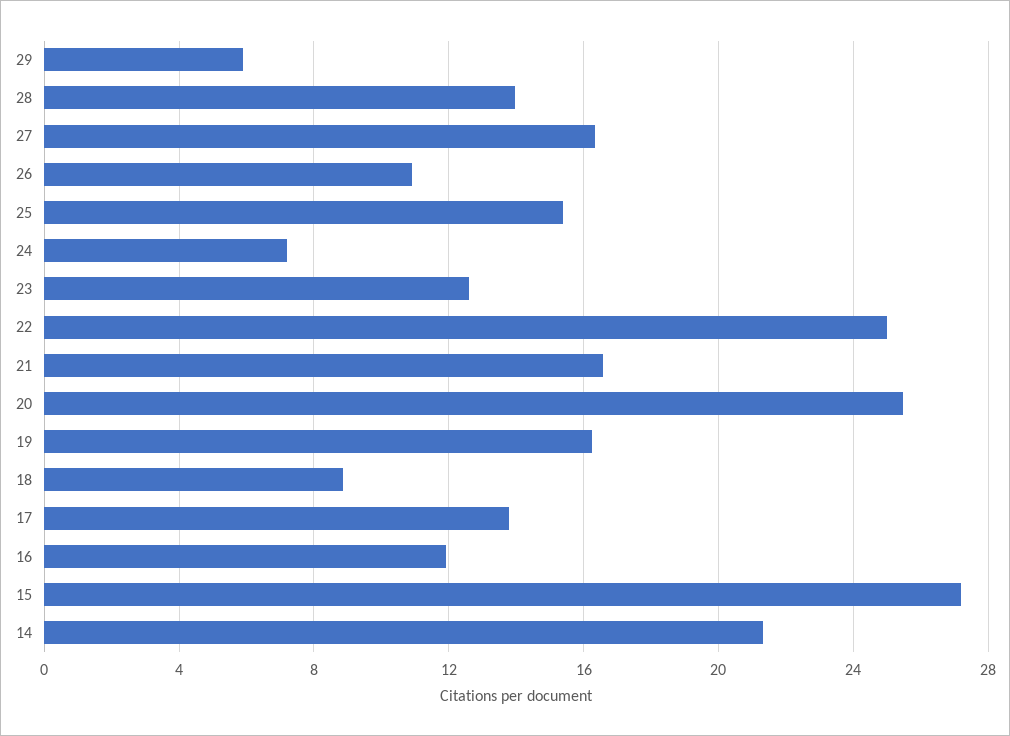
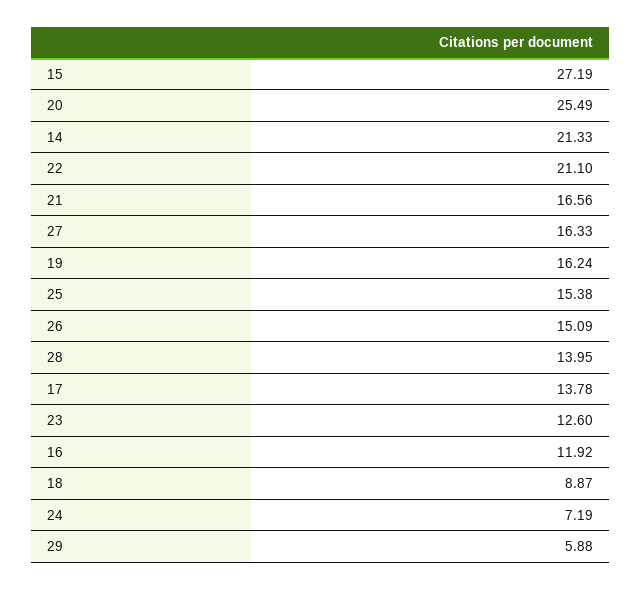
26: 11 -> 15.09
22: 25 -> 21.1

